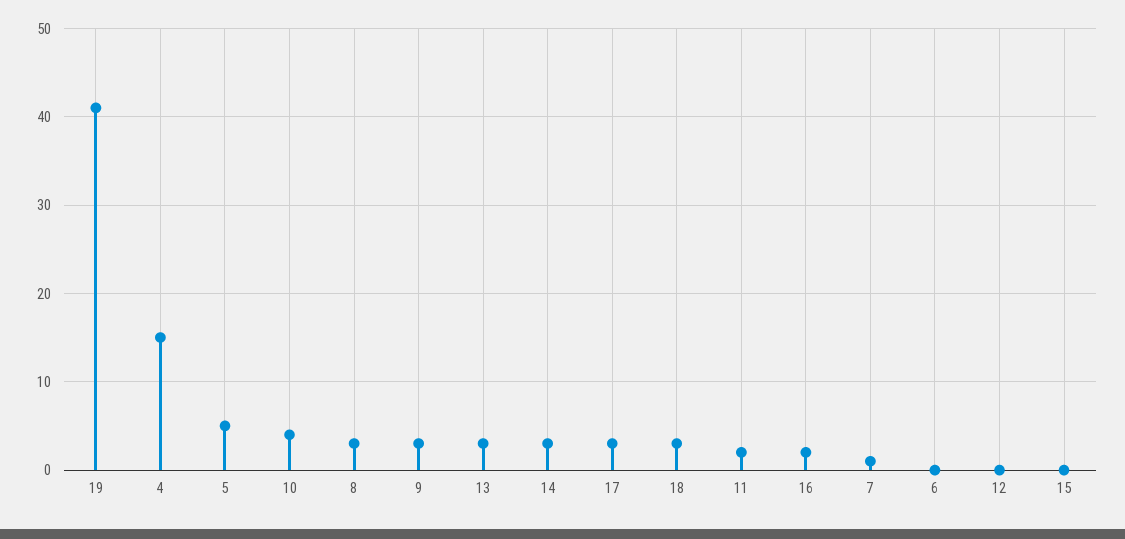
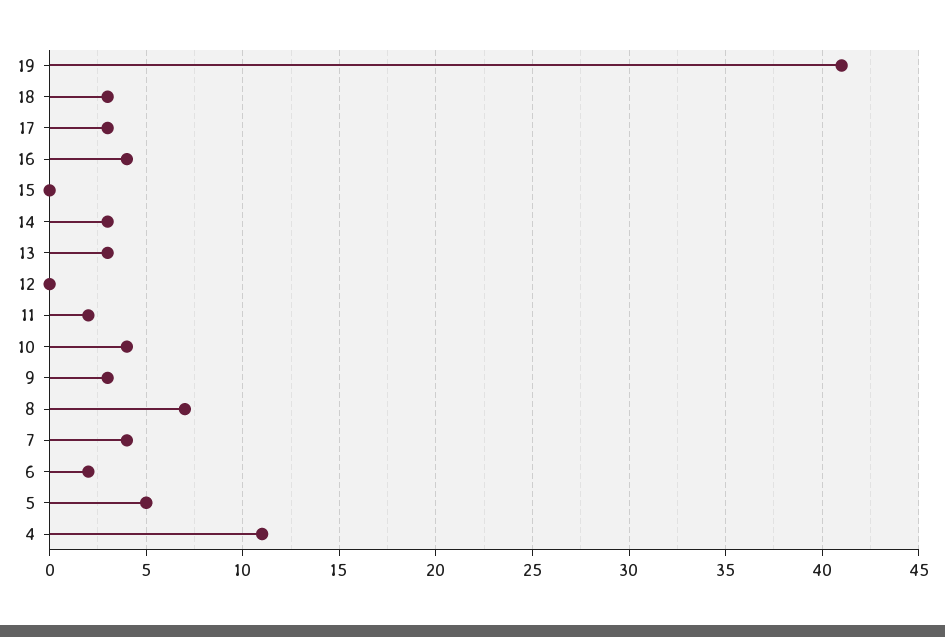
4: 15 -> 11
8: 3 -> 7
16: 2 -> 4
7: 1 -> 4
6: 0 -> 2

